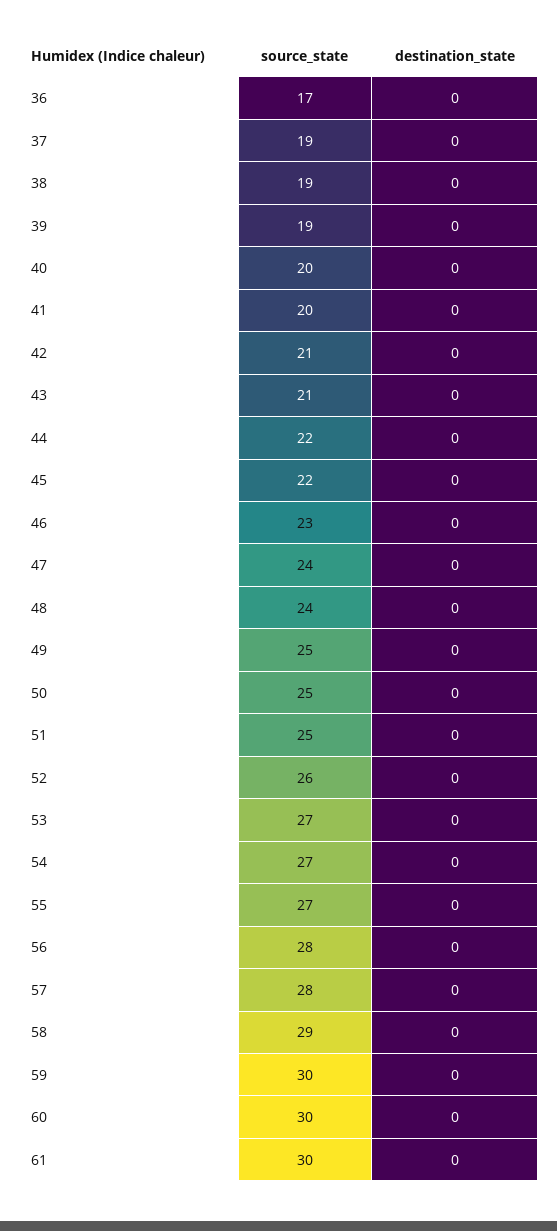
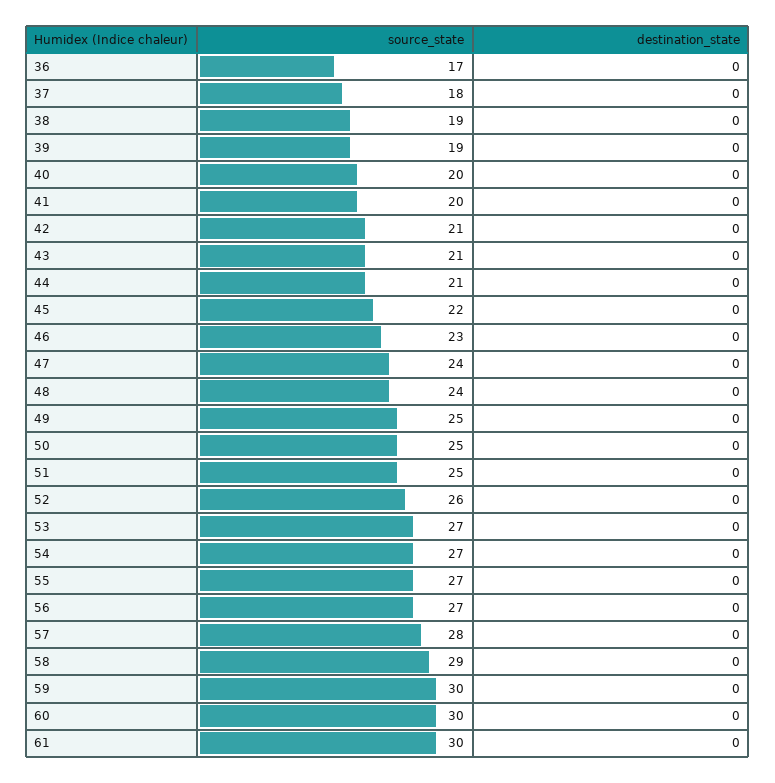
source_state, 37: 19 -> 18
source_state, 44: 22 -> 21
source_state, 56: 28 -> 27

